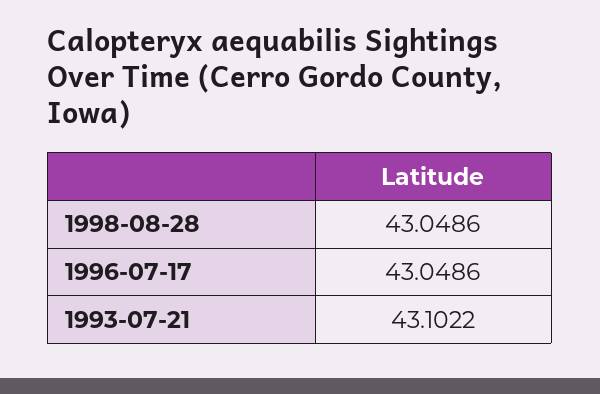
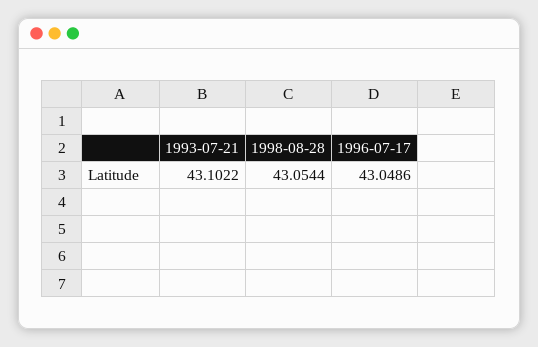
1998-08-28: 43.0486 -> 43.0544

